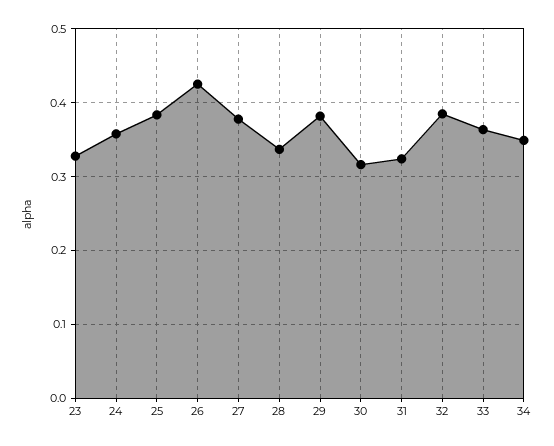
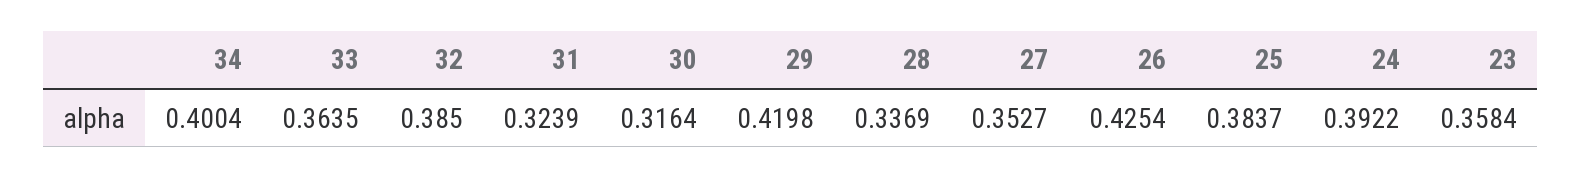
23: 0.33 -> 0.3584
24: 0.36 -> 0.3922
27: 0.38 -> 0.3527
29: 0.38 -> 0.4198
34: 0.35 -> 0.4004

